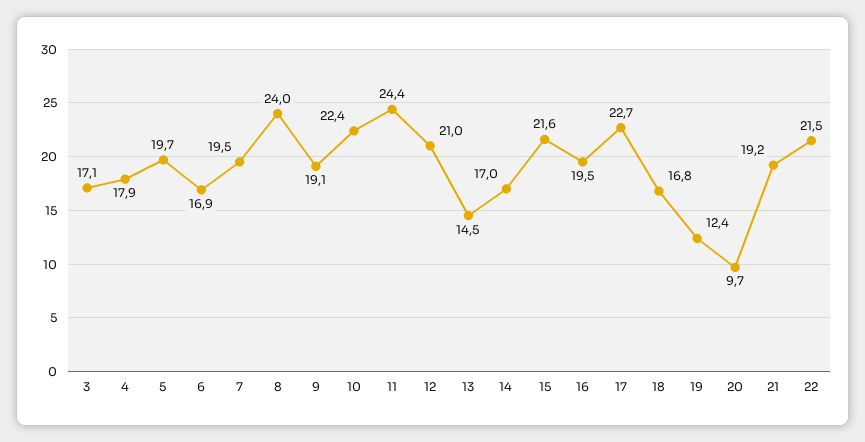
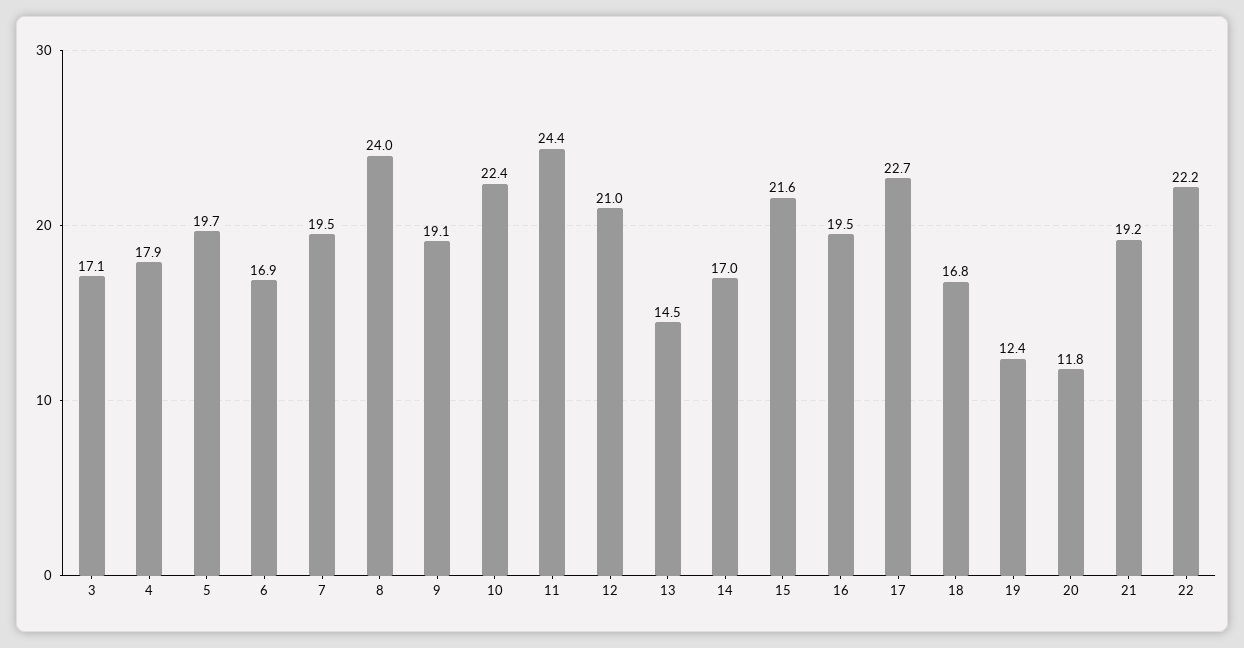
20: 9.7 -> 11.8
22: 21.5 -> 22.2

